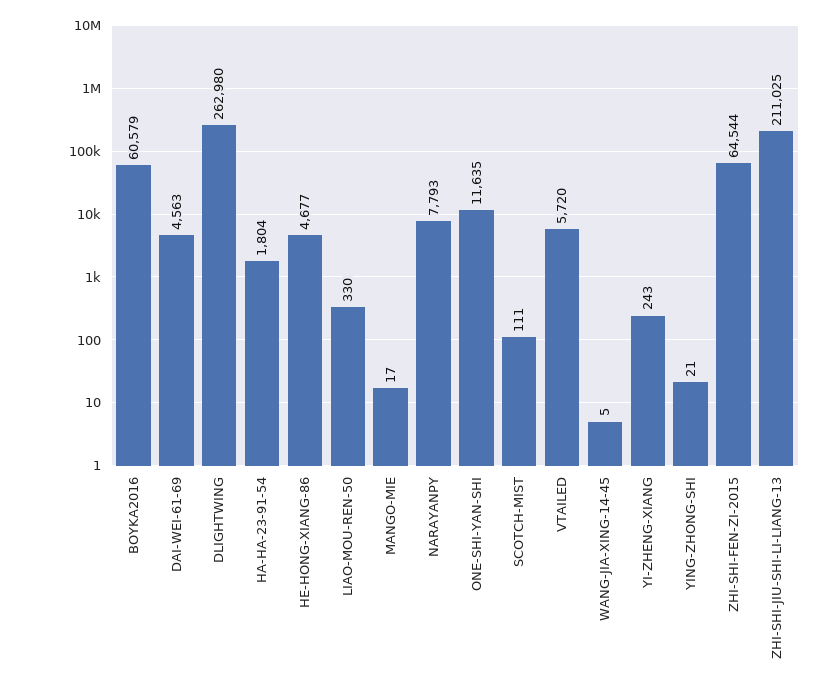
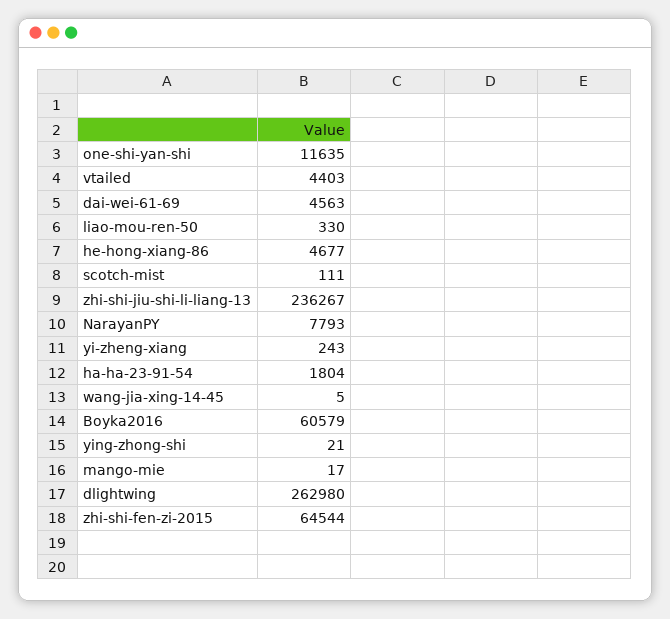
VTAILED: 5720 -> 4403
ZHI-SHI-JIU-SHI-LI-LIANG-13: 211025 -> 236267

